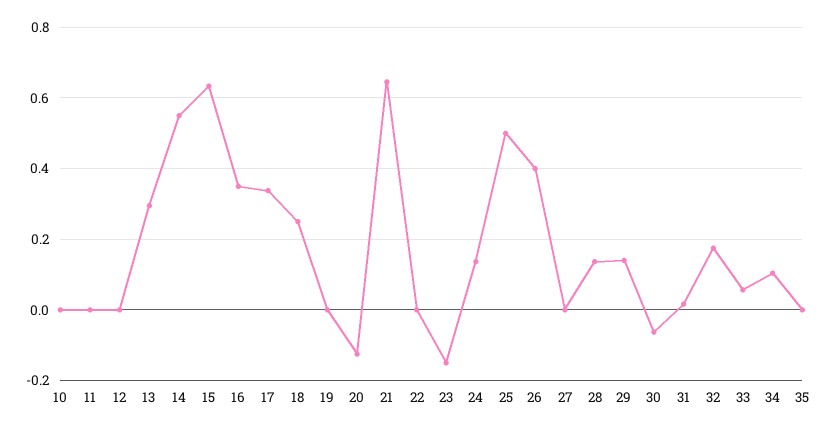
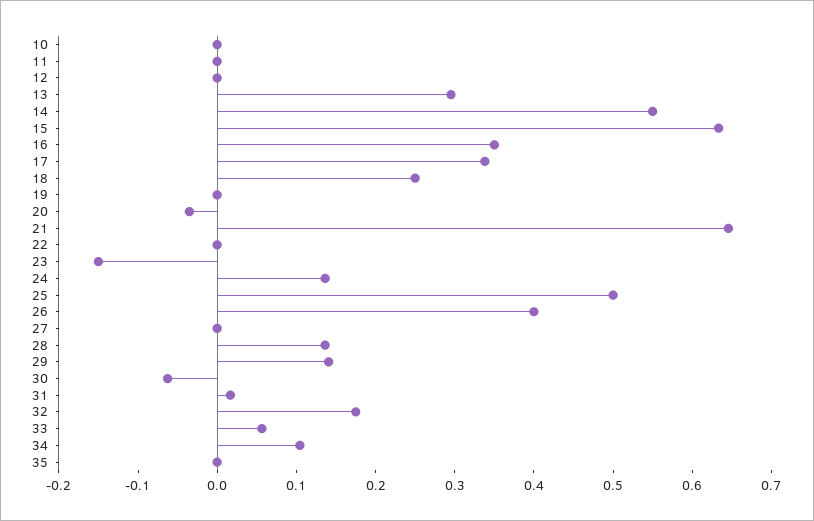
20: -0.12 -> -0.04

